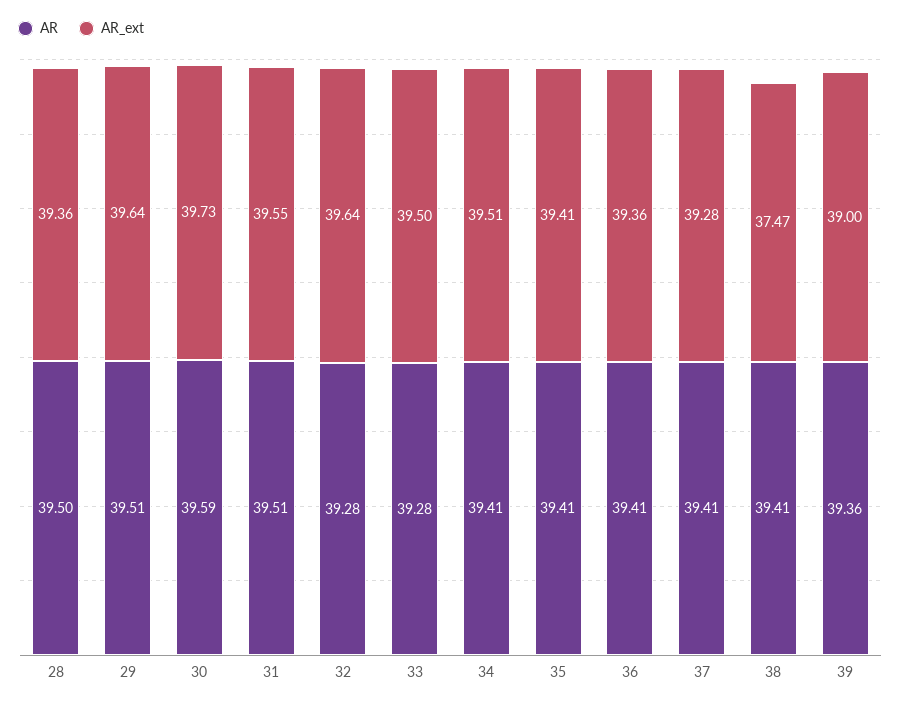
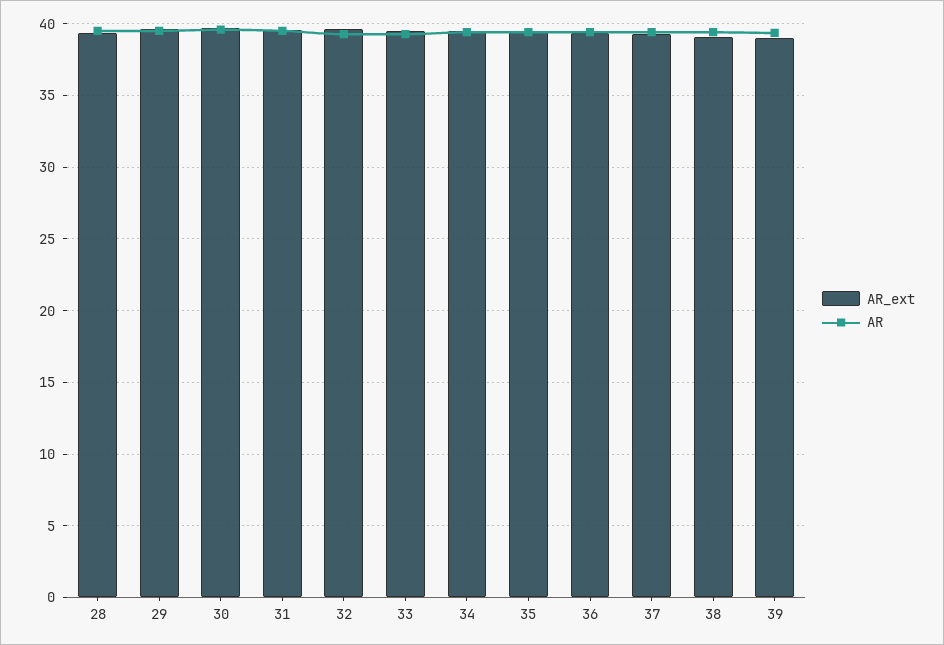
AR_ext, 38: 37.47 -> 39

